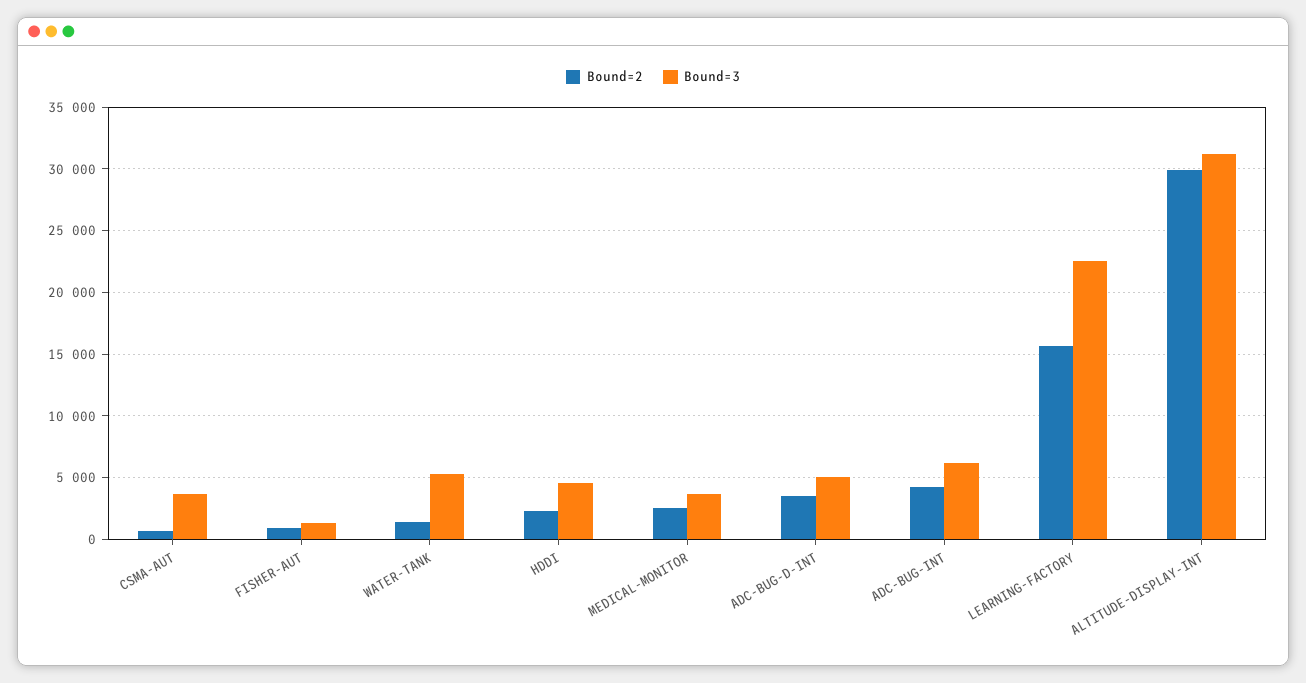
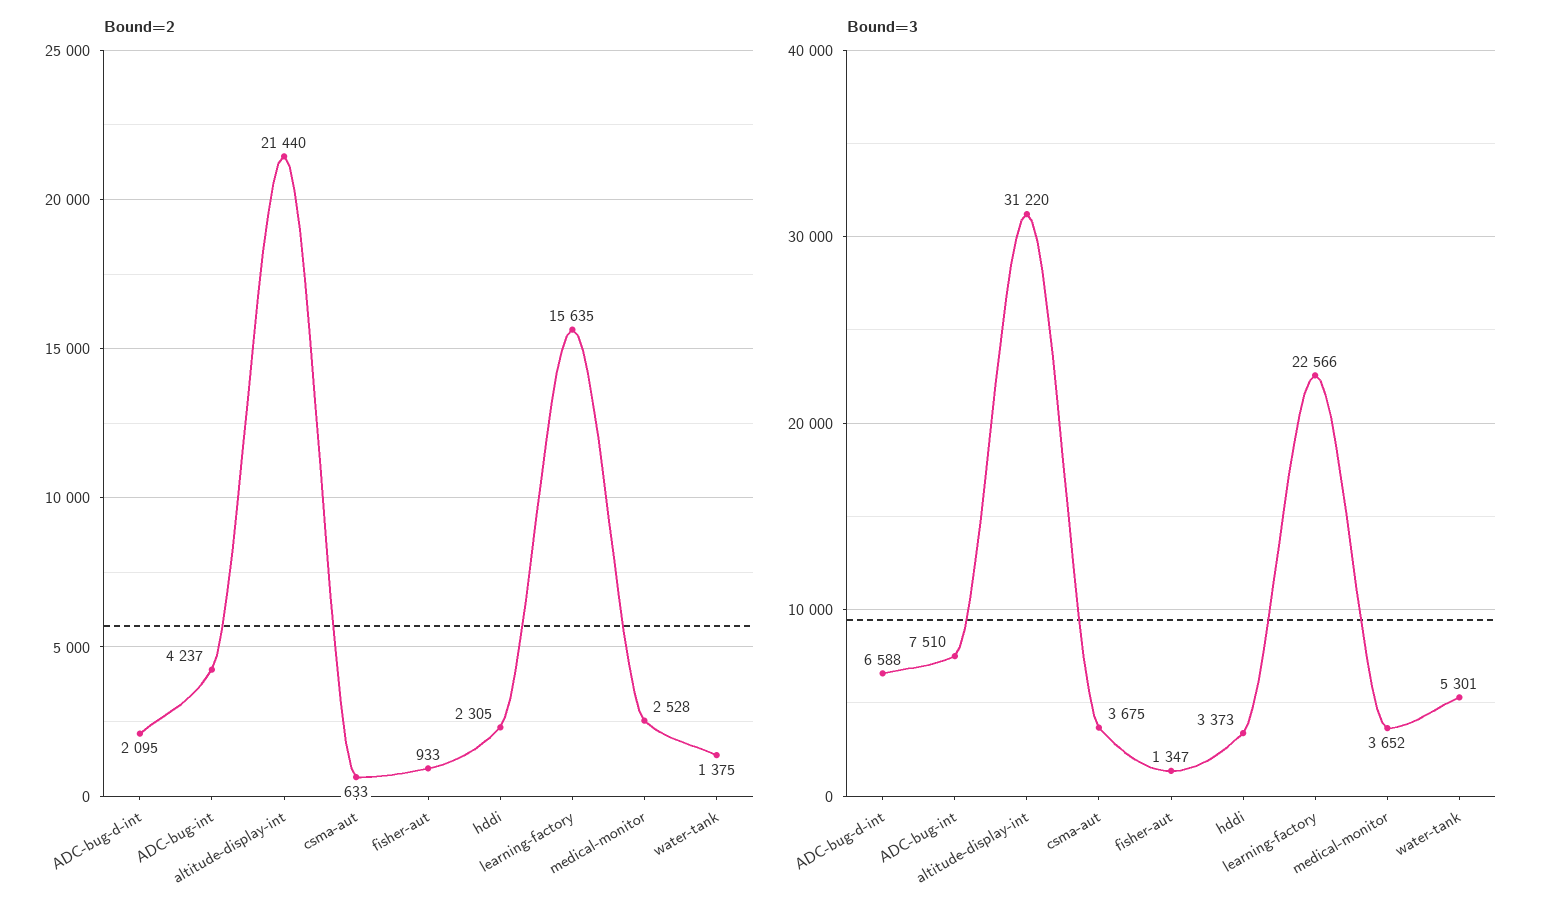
Bound=3, HDDI: 4500 -> 3373
Bound=2, ADC-BUG-D-INT: 3500 -> 2095
Bound=3, ADC-BUG-D-INT: 5000 -> 6588
Bound=3, ADC-BUG-INT: 6000 -> 7510
Bound=2, ALTITUDE-DISPLAY-INT: 30000 -> 21440

